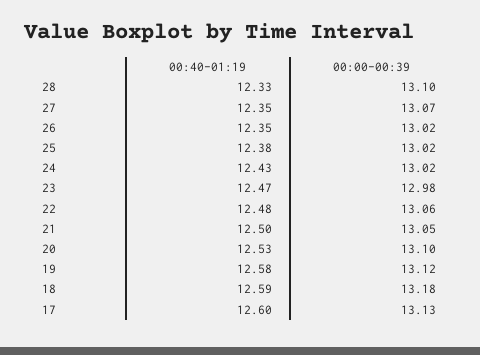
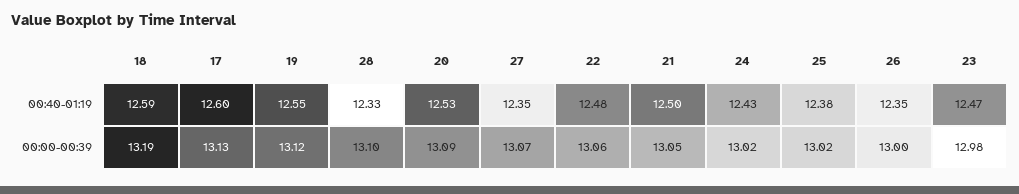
00:00-00:39, 26: 13.02 -> 13
00:00-00:39, 20: 13.1 -> 13.09
00:40-01:19, 19: 12.58 -> 12.55
00:00-00:39, 18: 13.18 -> 13.19

